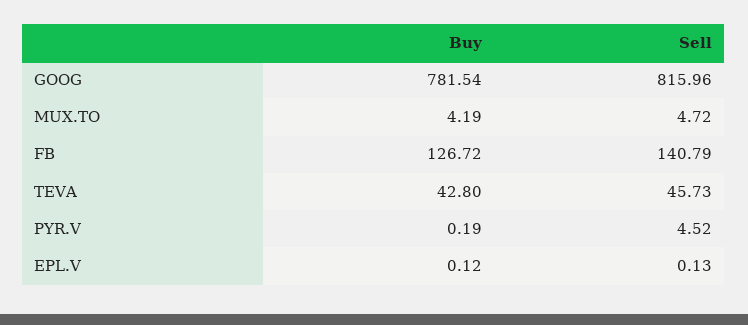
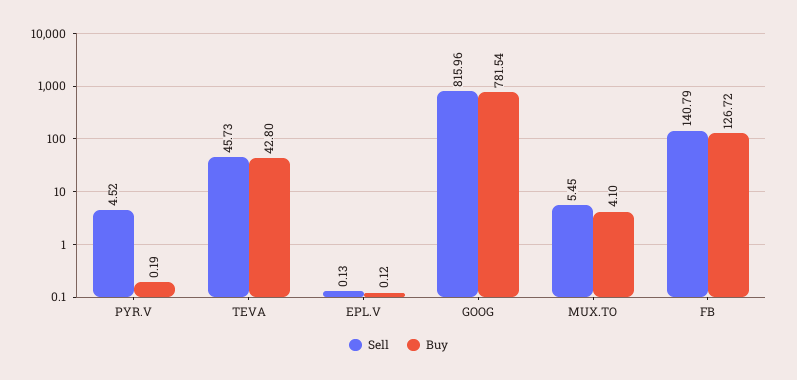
Buy, MUX.TO: 4.19 -> 4.1
Sell, MUX.TO: 4.72 -> 5.45

